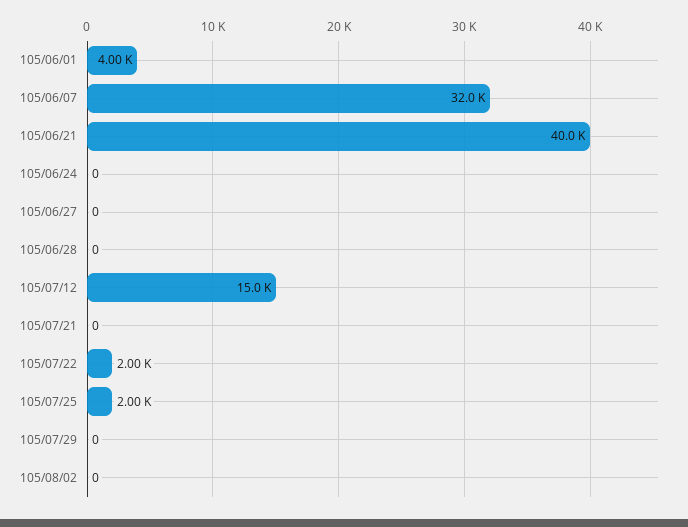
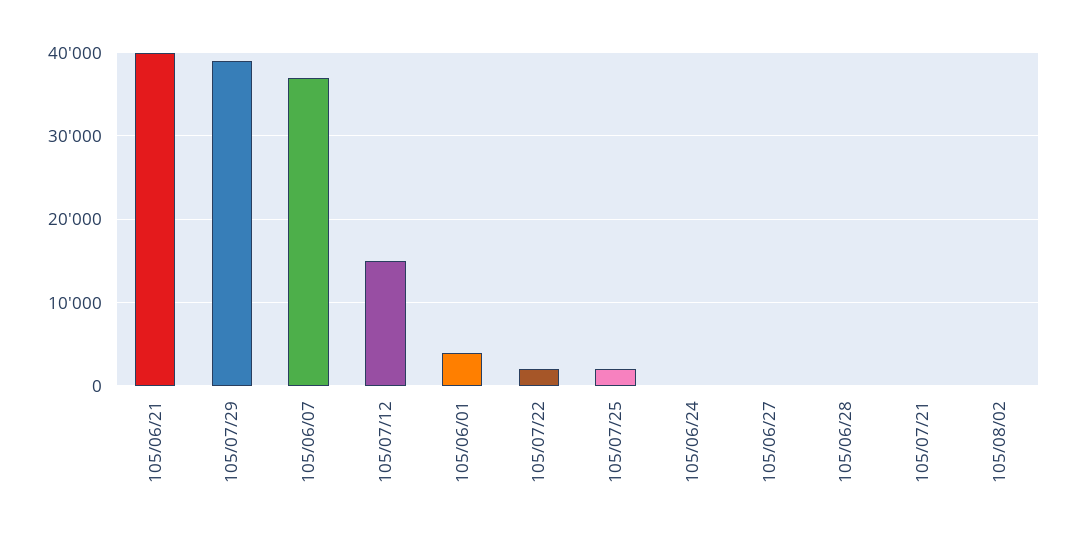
105/06/07: 32000 -> 37000
105/07/29: 0 -> 39000

